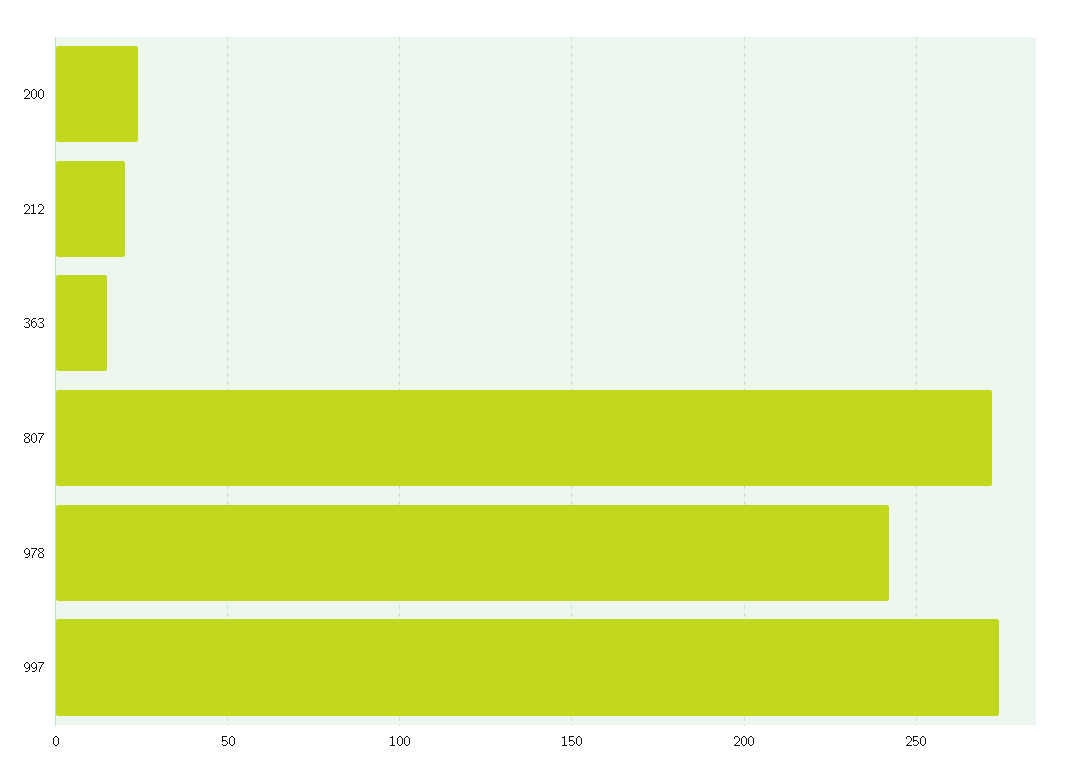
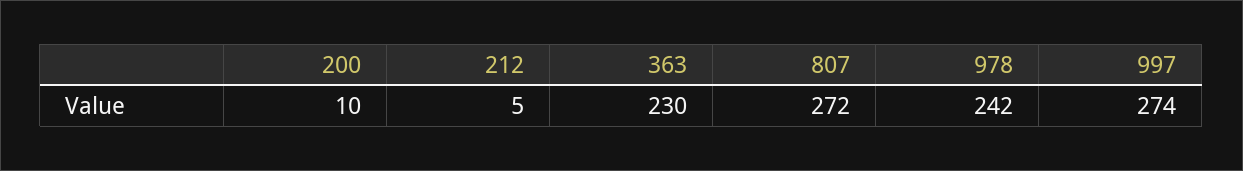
200: 25 -> 10
212: 20 -> 5
363: 15 -> 230

